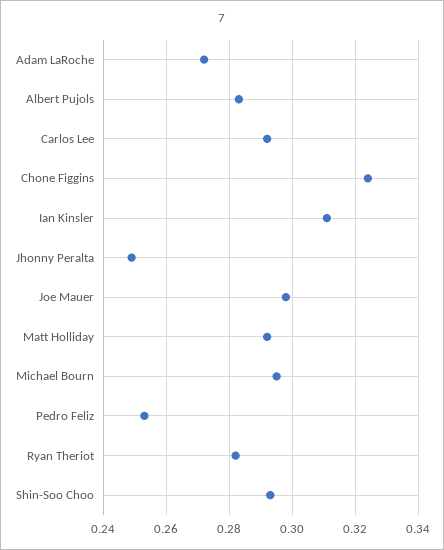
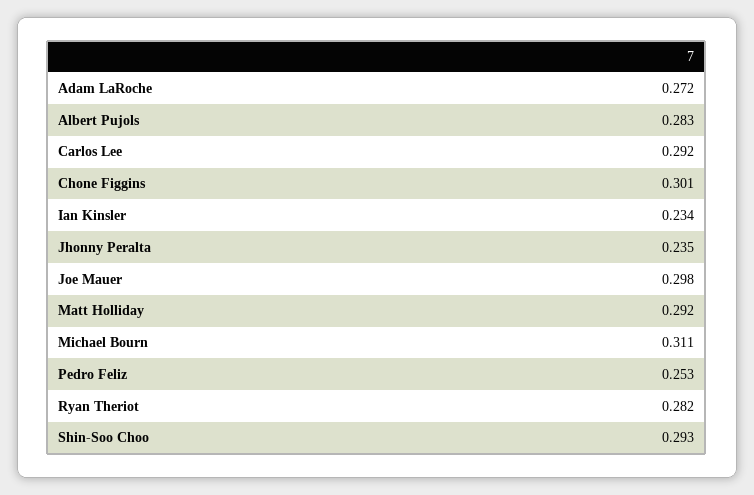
Chone Figgins: 0.325 -> 0.301
Ian Kinsler: 0.31 -> 0.234
Jhonny Peralta: 0.25 -> 0.235
Michael Bourn: 0.295 -> 0.311

